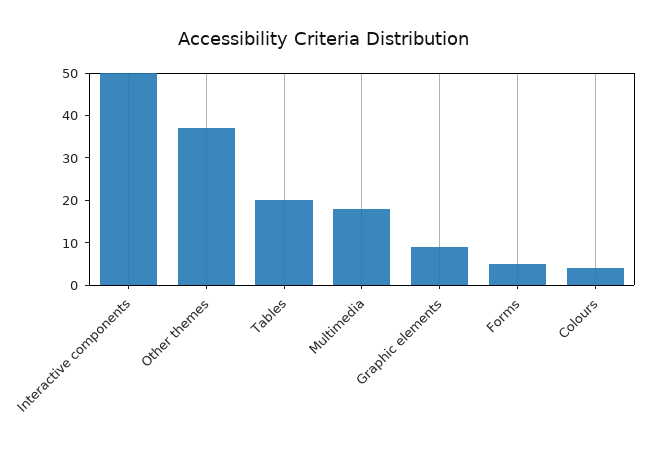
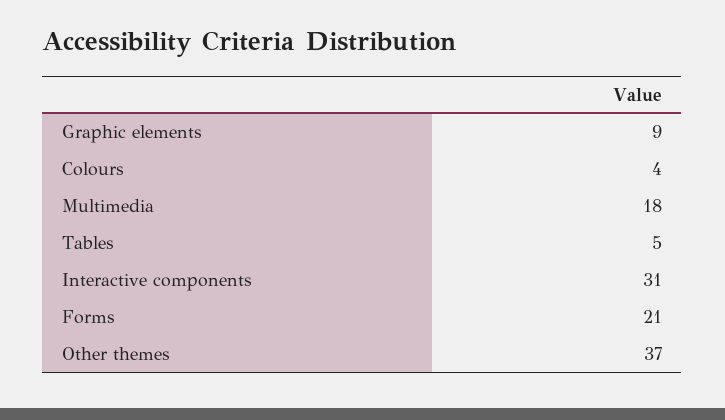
Interactive components: 50 -> 31
Tables: 20 -> 5
Forms: 5 -> 21

